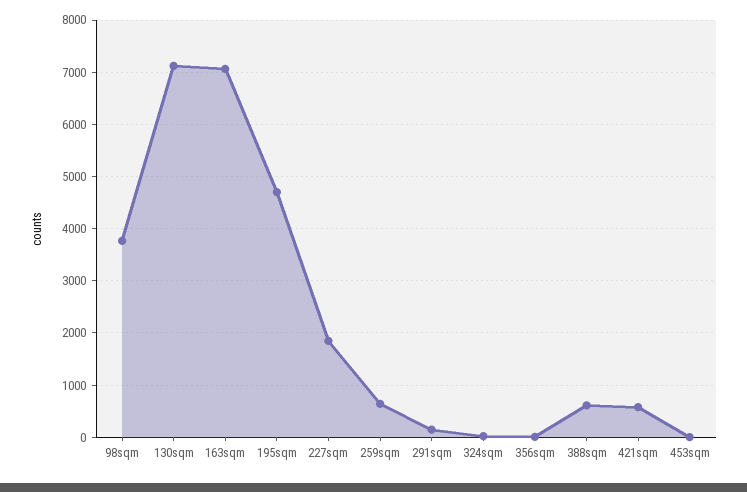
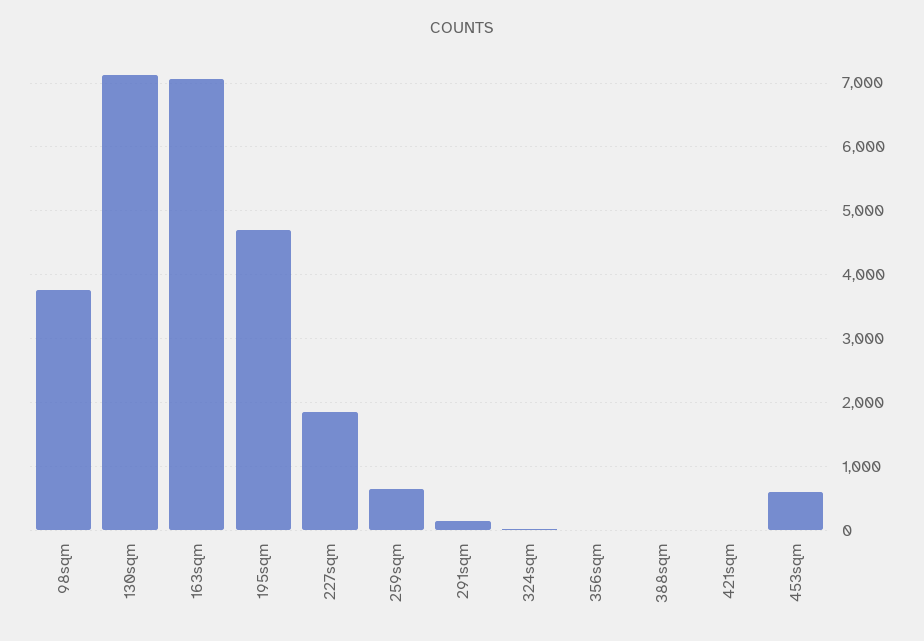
388sqm: 600 -> 0
421sqm: 600 -> 0
453sqm: 0 -> 600

